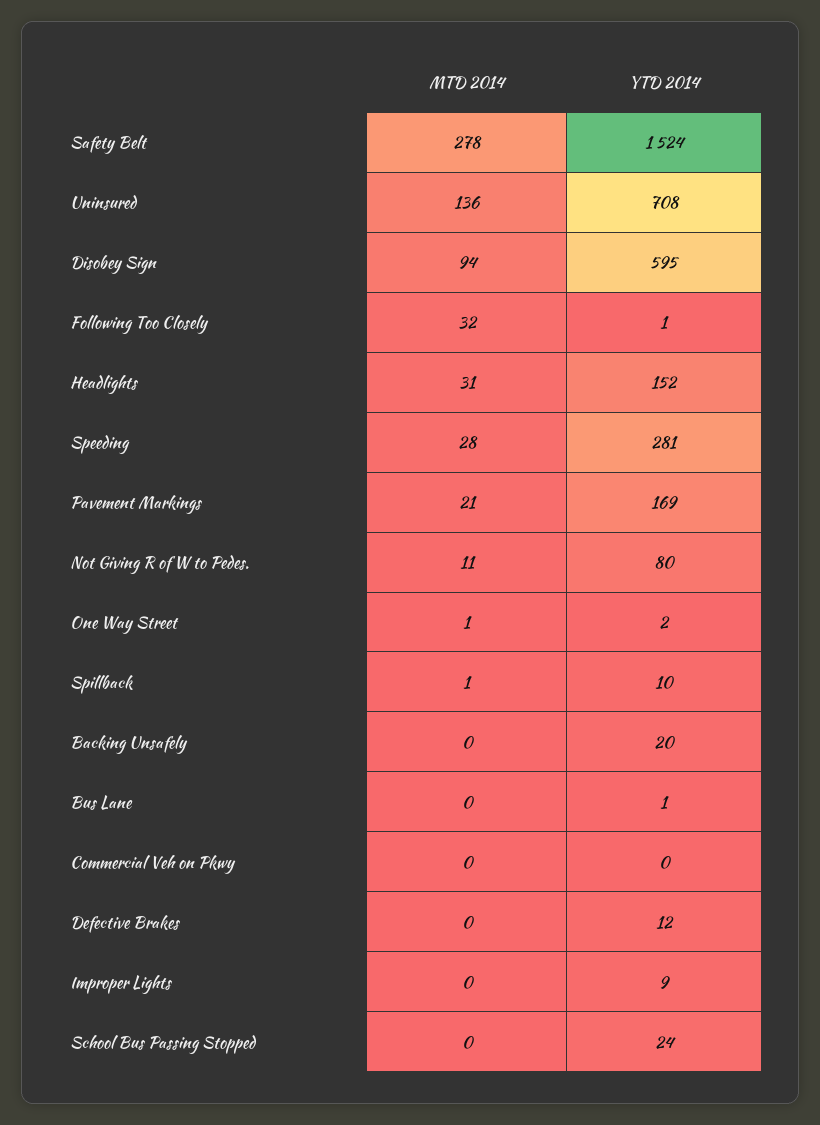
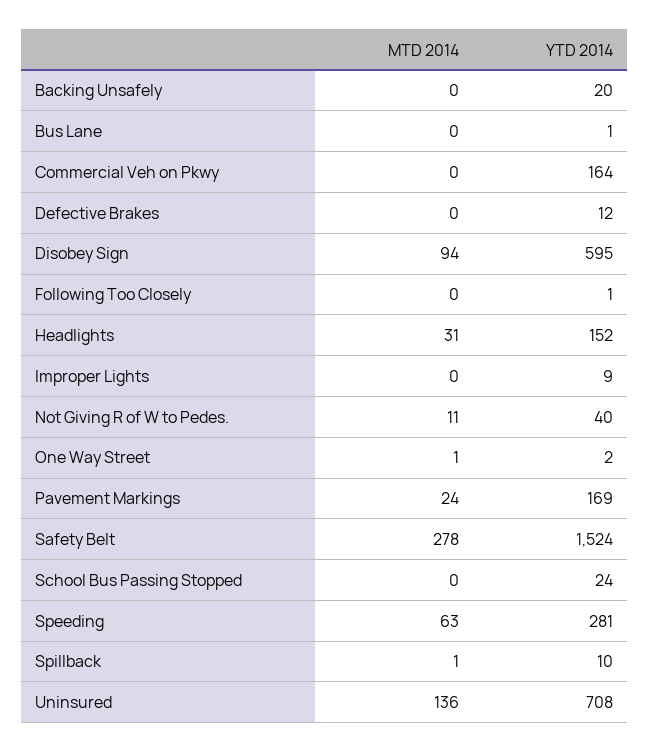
MTD 2014, Following Too Closely: 32 -> 0
MTD 2014, Speeding: 28 -> 63
MTD 2014, Pavement Markings: 21 -> 24
YTD 2014, Not Giving R of W to Pedes.: 80 -> 40
YTD 2014, Commercial Veh on Pkwy: 0 -> 164

